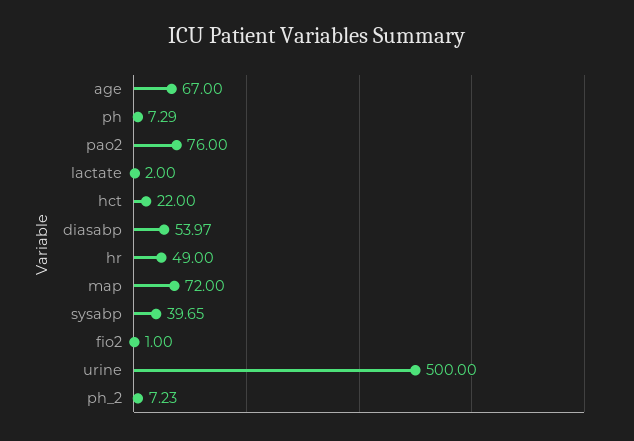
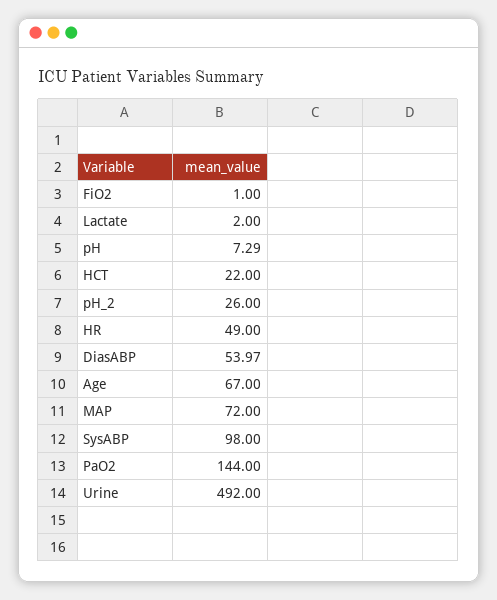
pao2: 76 -> 144
sysabp: 39.65 -> 98
urine: 500 -> 492
ph_2: 7.23 -> 26

